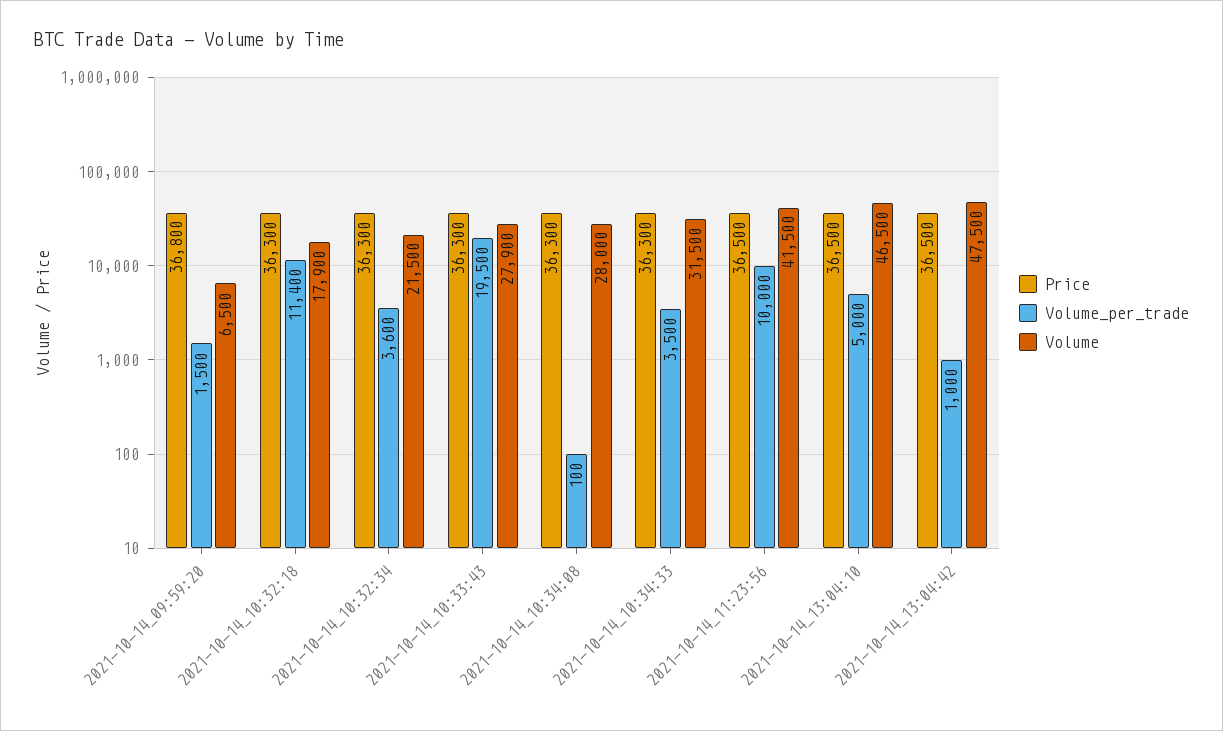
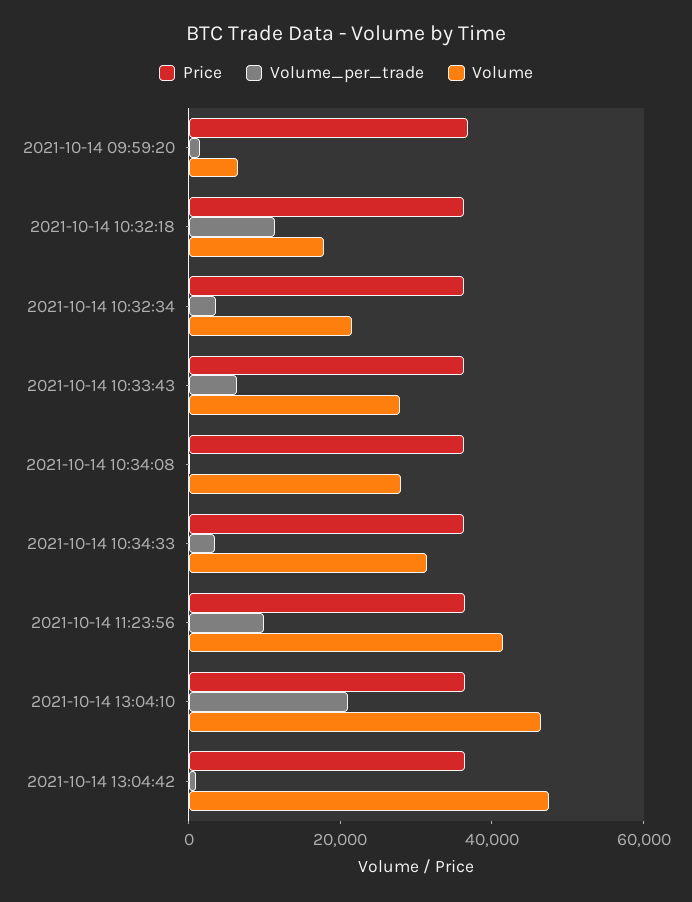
Volume_per_trade, 2021-10-14_10:33:43: 19500 -> 5000
Volume_per_trade, 2021-10-14_13:04:10: 5000 -> 20000

